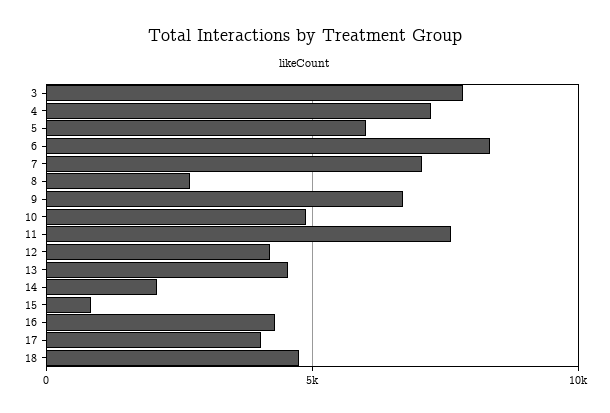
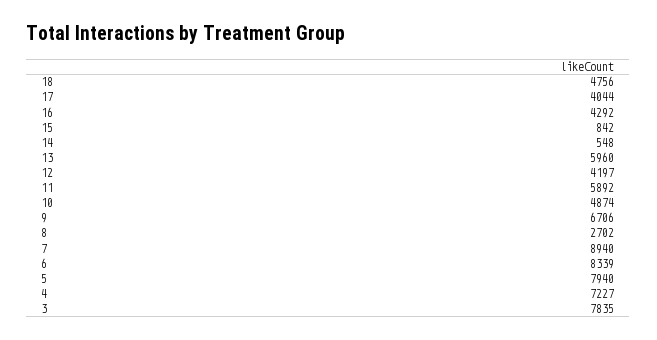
5: 6000 -> 7940
7: 7000 -> 8940
11: 7500 -> 5892
13: 4500 -> 5960
14: 2000 -> 548

